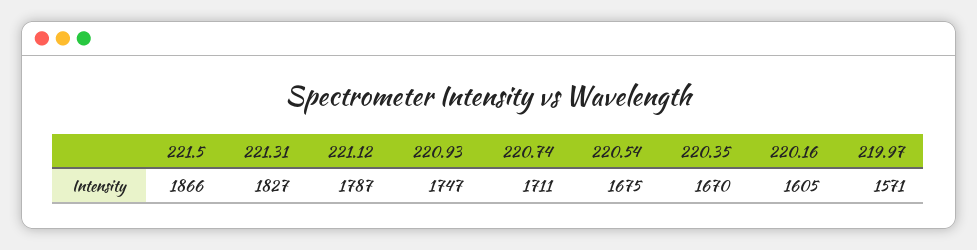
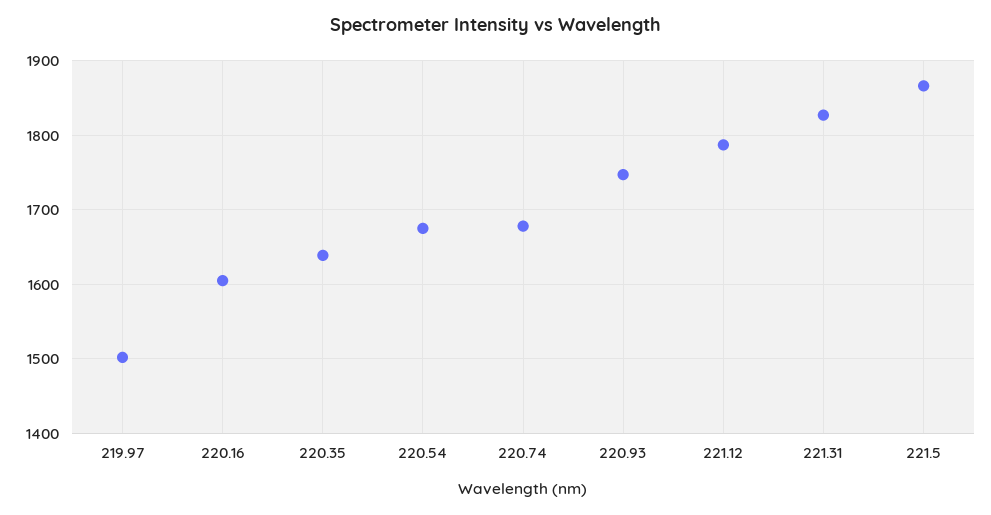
220.74: 1711 -> 1680
220.35: 1670 -> 1640
219.97: 1571 -> 1500

